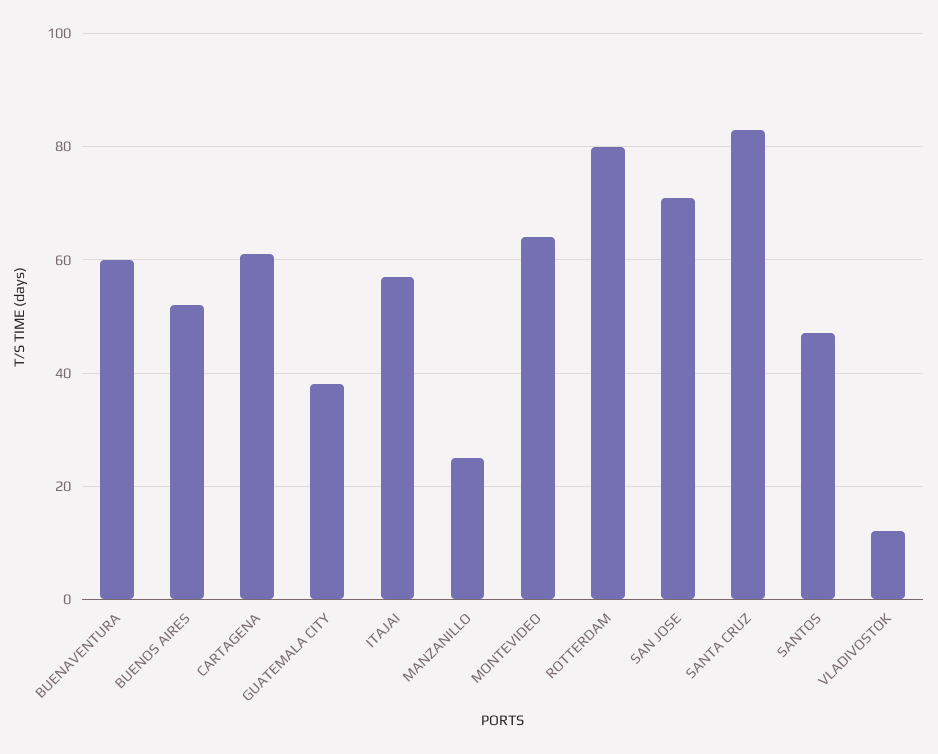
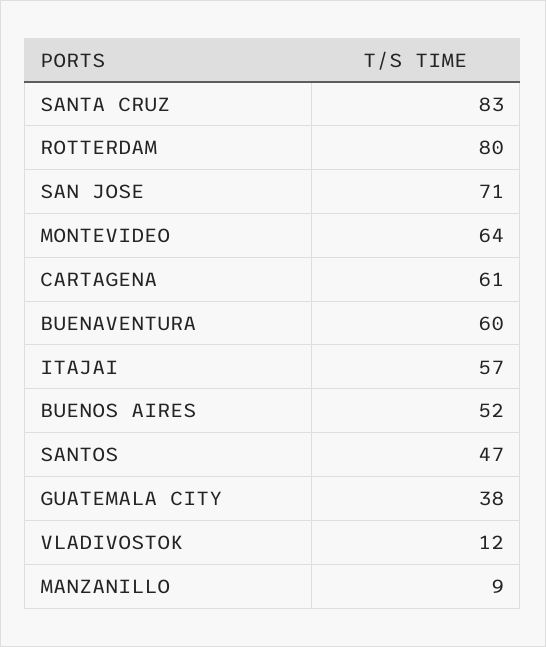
MANZANILLO: 25 -> 9

